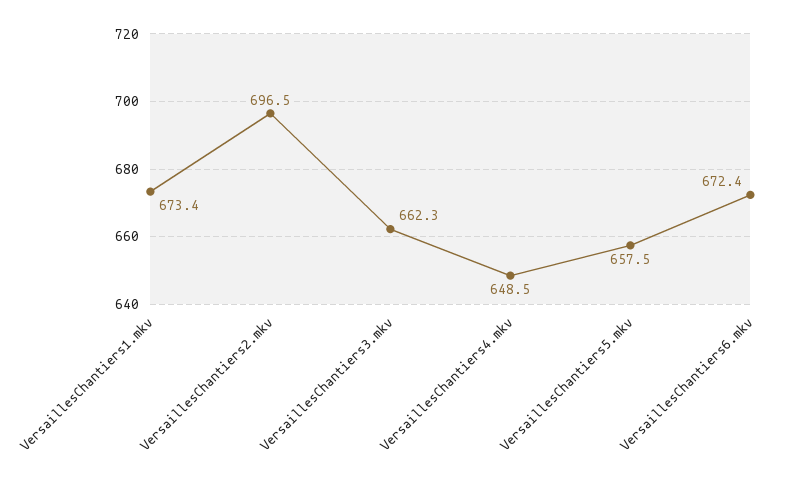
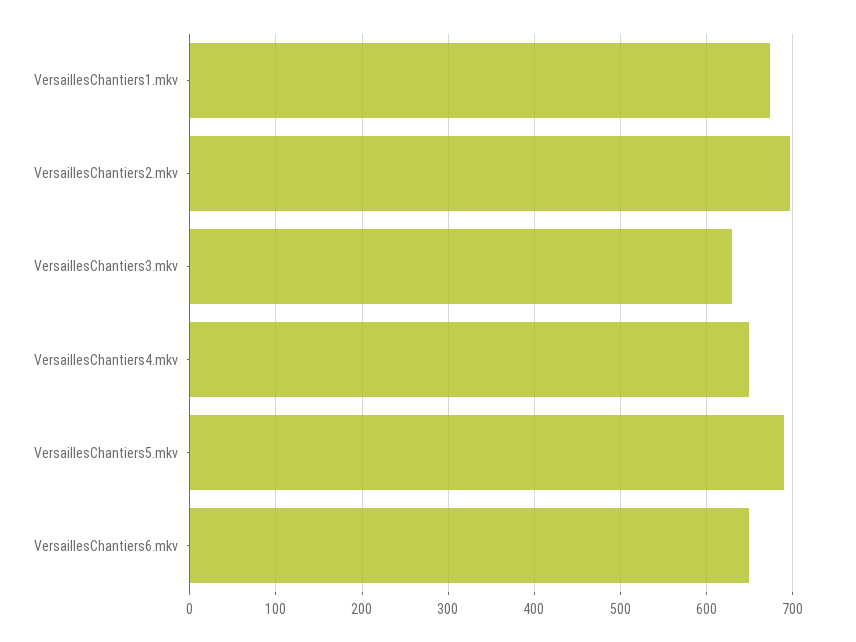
VersaillesChantiers3.mkv: 662.3 -> 630
VersaillesChantiers5.mkv: 657.5 -> 690
VersaillesChantiers6.mkv: 672.4 -> 650

